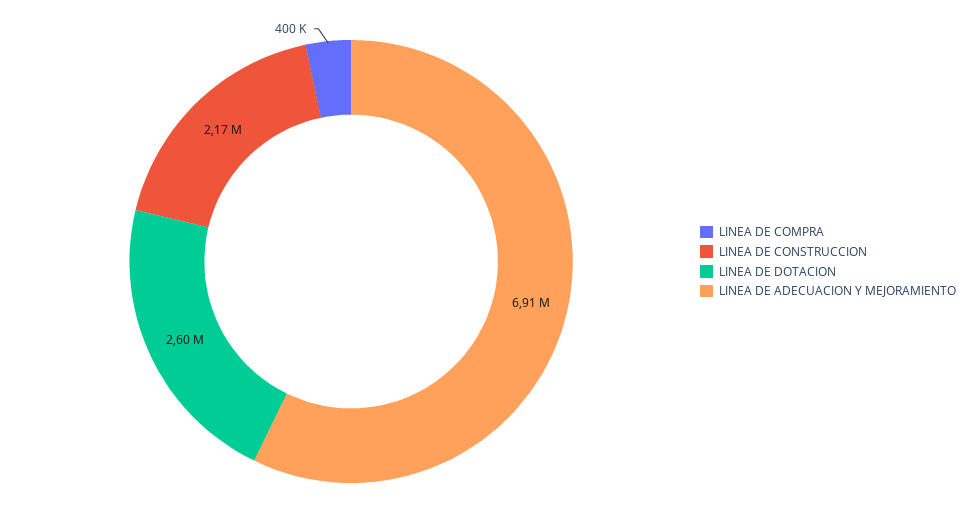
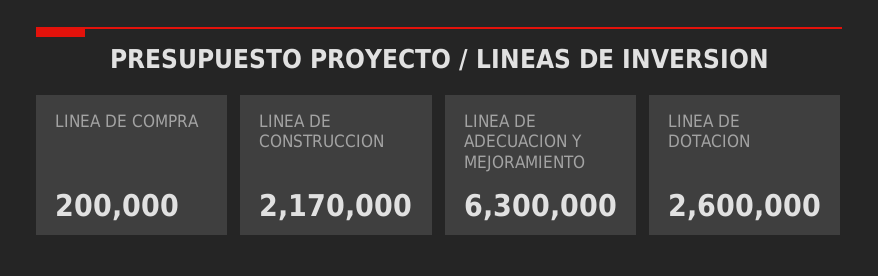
LINEA DE COMPRA: 400000 -> 200000
LINEA DE ADECUACION Y MEJORAMIENTO: 6910000 -> 6300000

